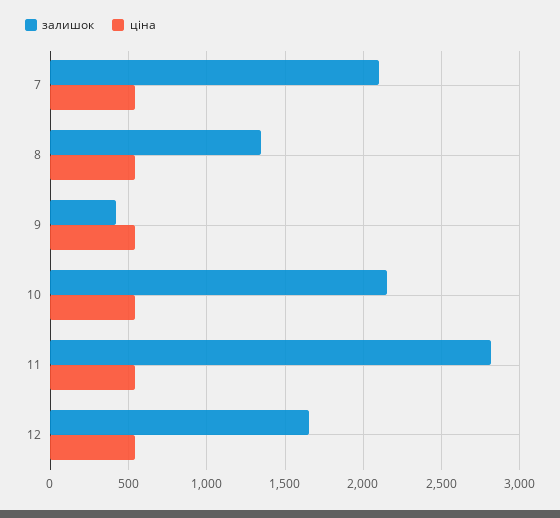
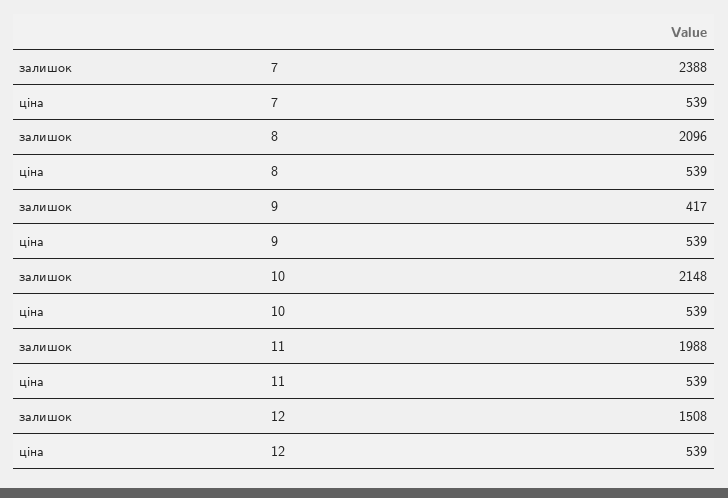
залишок, 7: 2100 -> 2388
залишок, 8: 1350 -> 2096
залишок, 11: 2800 -> 1988
залишок, 12: 1650 -> 1508

